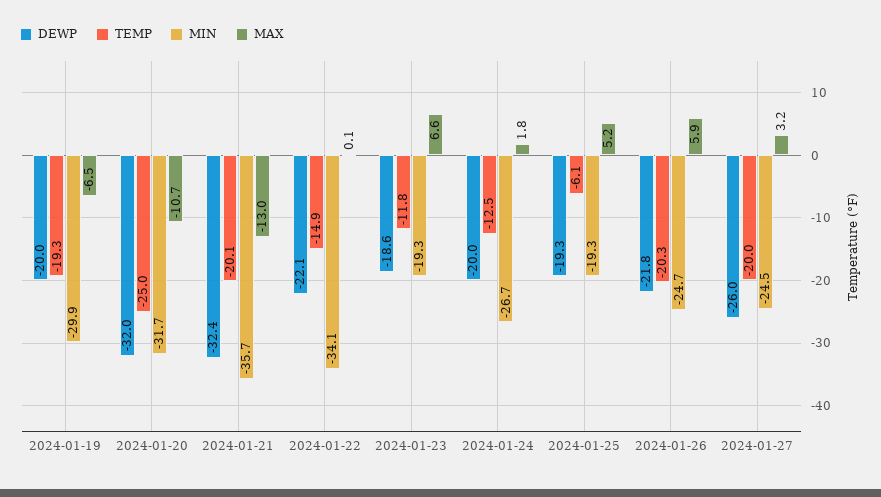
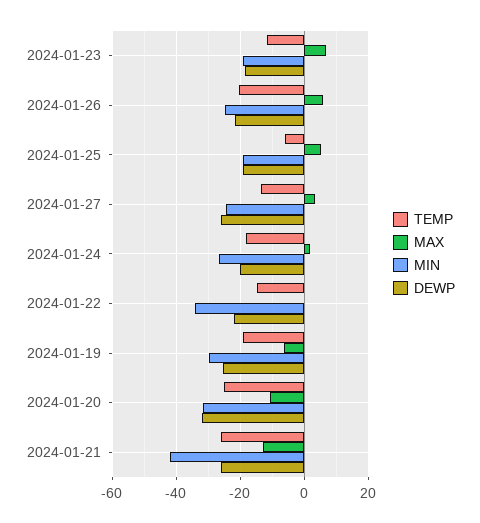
DEWP, 2024-01-19: -20 -> -26
DEWP, 2024-01-21: -32.4 -> -26
TEMP, 2024-01-21: -20.1 -> -26
MIN, 2024-01-21: -35.7 -> -42
TEMP, 2024-01-24: -12.5 -> -18
TEMP, 2024-01-27: -20 -> -14

